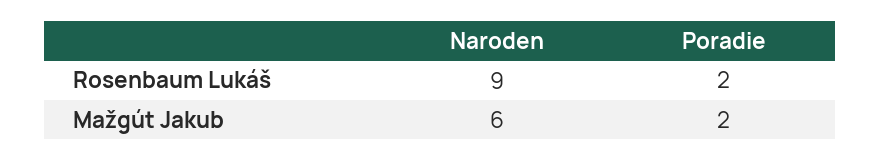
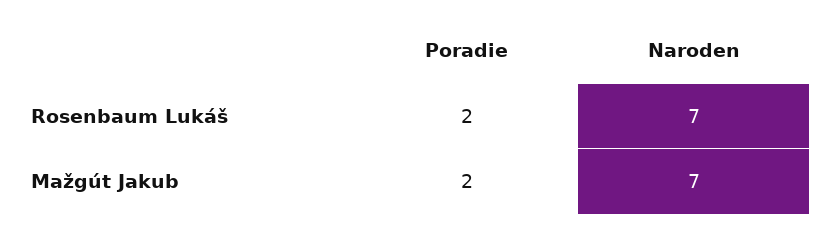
Naroden, Rosenbaum Lukáš: 9 -> 7
Naroden, Mažgút Jakub: 6 -> 7

